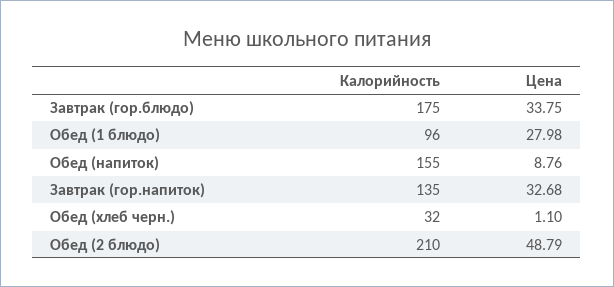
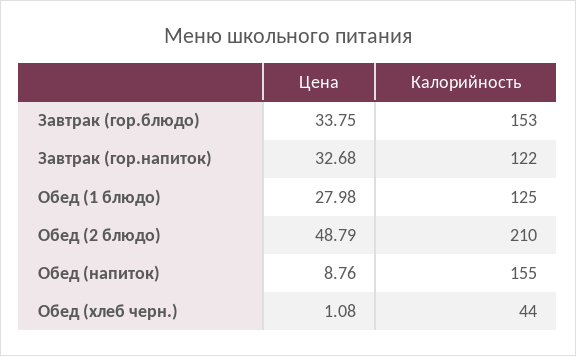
Калорийность, Завтрак (гор.блюдо): 175 -> 153
Калорийность, Обед (1 блюдо): 96 -> 125
Калорийность, Завтрак (гор.напиток): 135 -> 122
Калорийность, Обед (хлеб черн.): 32 -> 44
Цена, Обед (хлеб черн.): 1.1 -> 1.08

